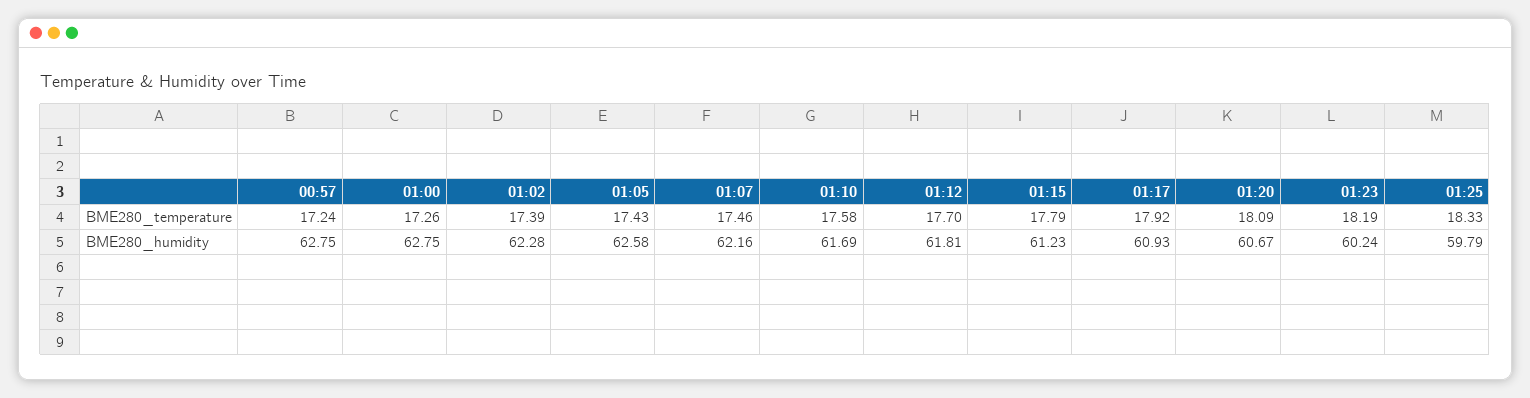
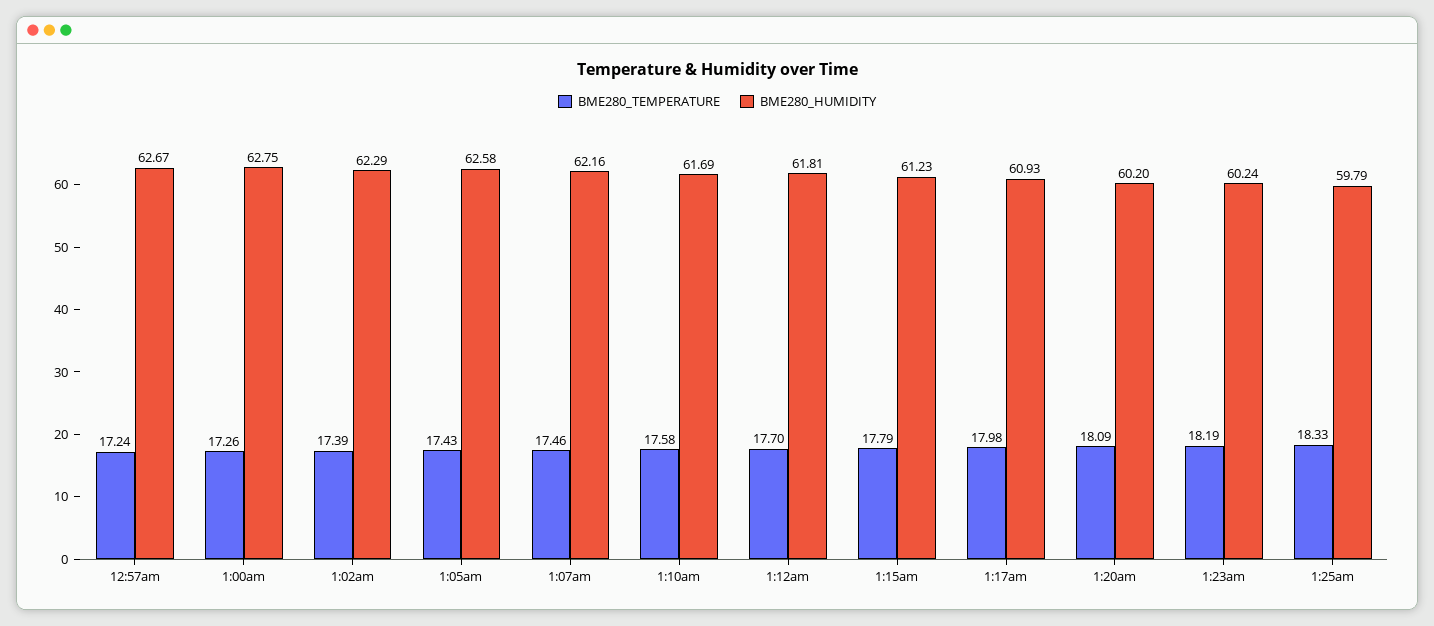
BME280_temperature, 01:17: 17.92 -> 17.98
BME280_humidity, 00:57: 62.75 -> 62.67
BME280_humidity, 01:02: 62.28 -> 62.29
BME280_humidity, 01:20: 60.67 -> 60.2

